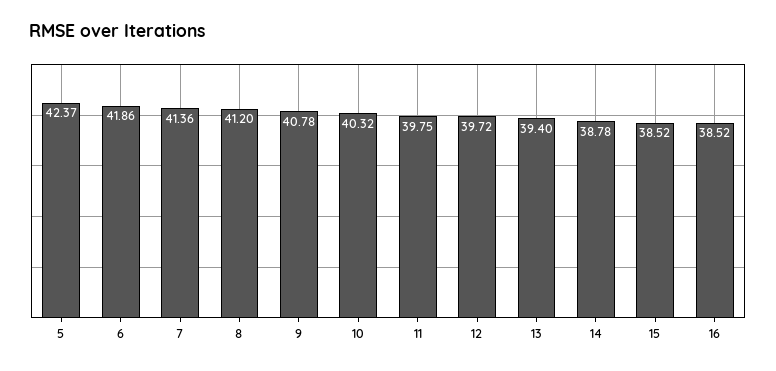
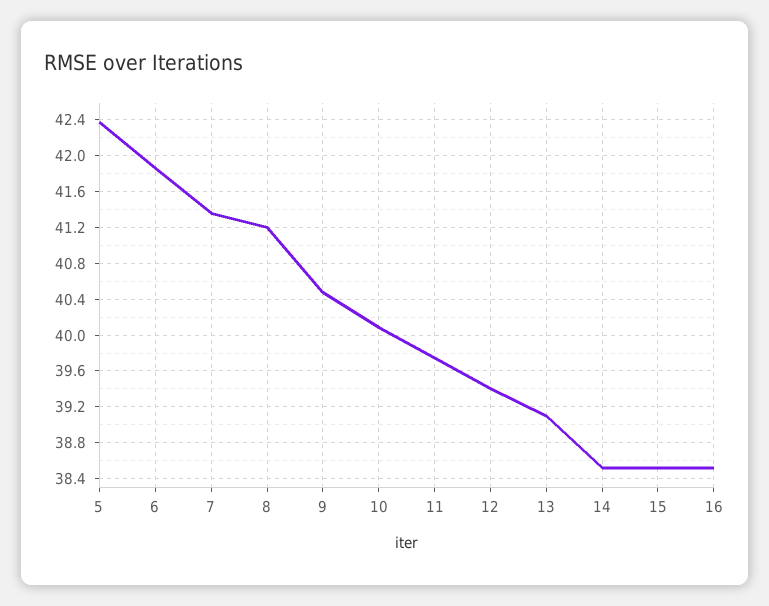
9: 40.78 -> 40.5
10: 40.32 -> 40.1
12: 39.72 -> 39.4
13: 39.4 -> 39.1
14: 38.78 -> 38.5

